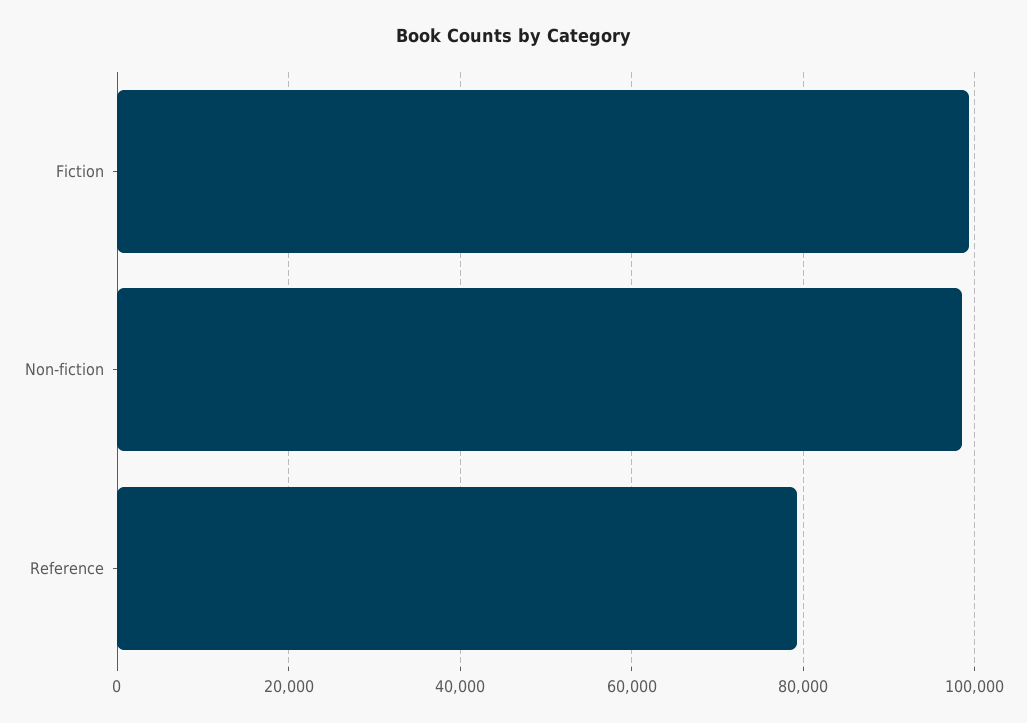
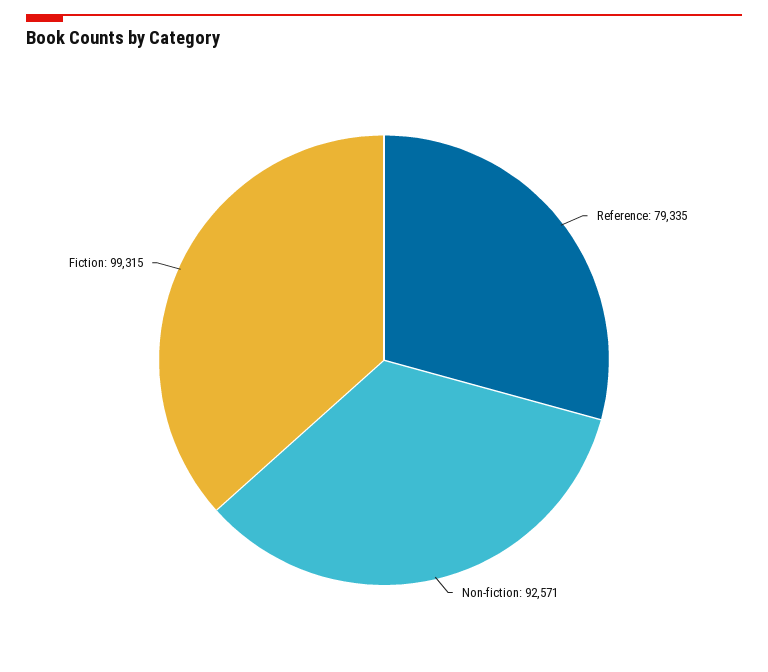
Non-fiction: 98000 -> 92571

